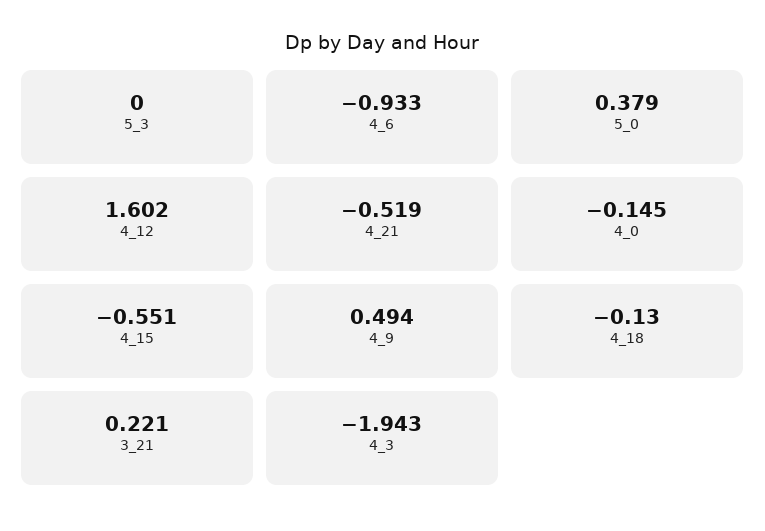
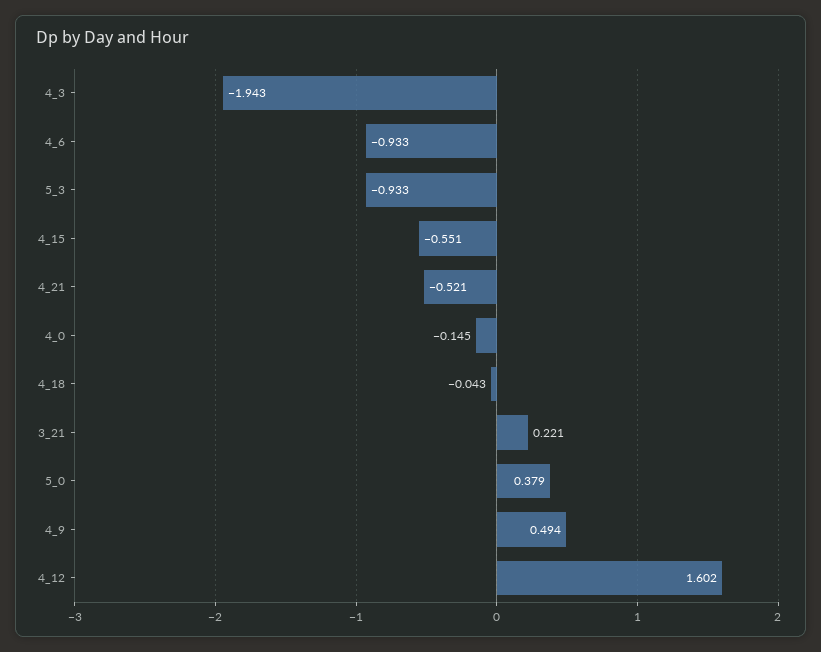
5_3: 0 -> -0.933
4_21: -0.519 -> -0.521
4_18: -0.13 -> -0.043

